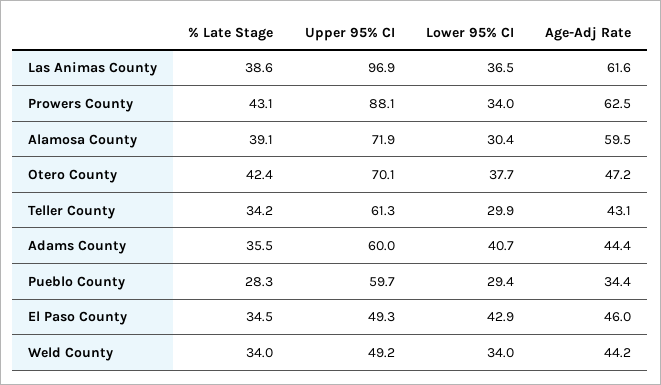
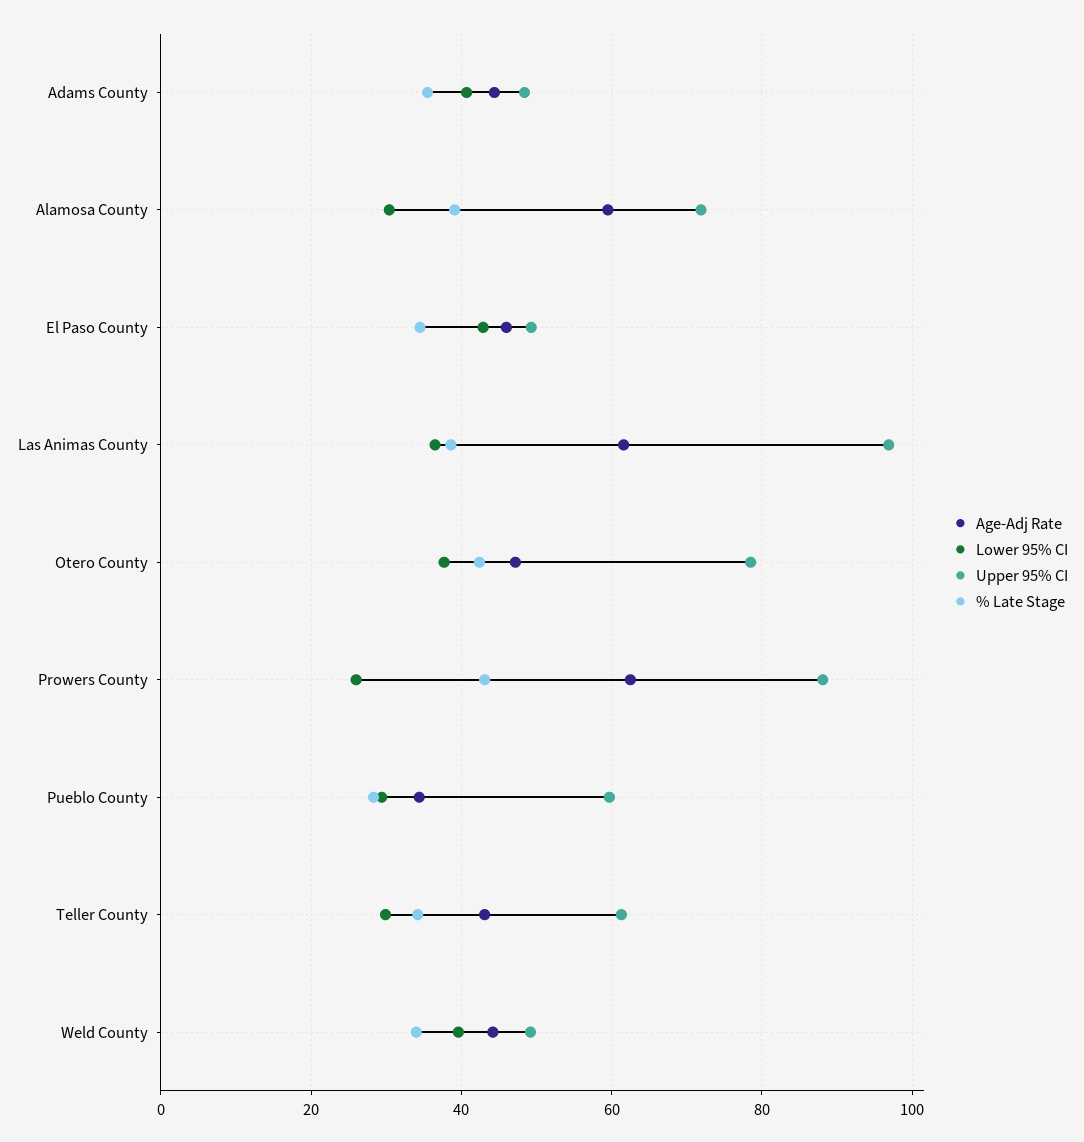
Lower 95% CI, Prowers County: 34 -> 26
Upper 95% CI, Otero County: 70.1 -> 78
Upper 95% CI, Adams County: 60 -> 48
Lower 95% CI, Weld County: 34 -> 40

